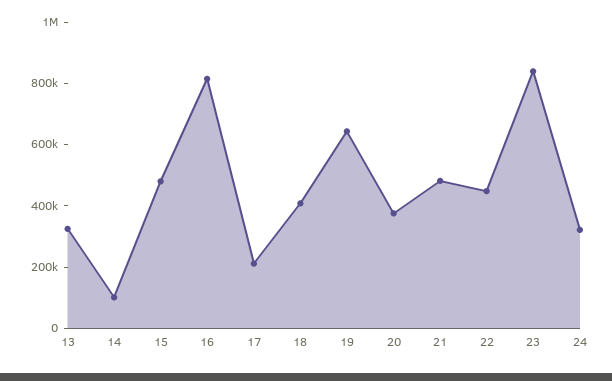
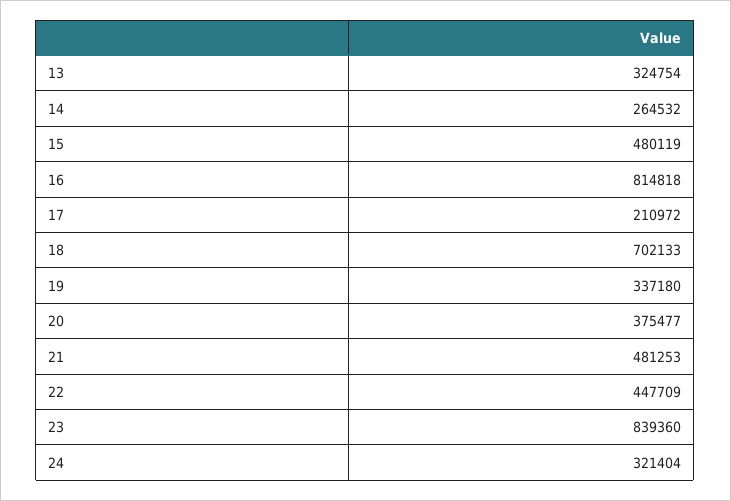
14: 100000 -> 264532
18: 400000 -> 702133
19: 650000 -> 337180

